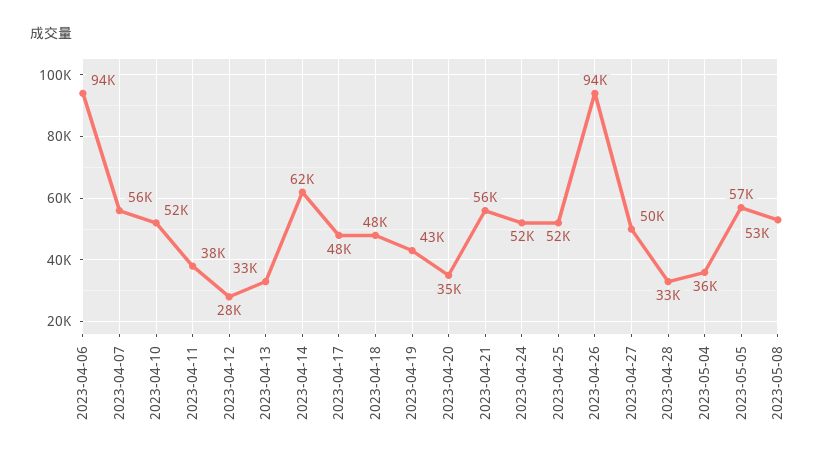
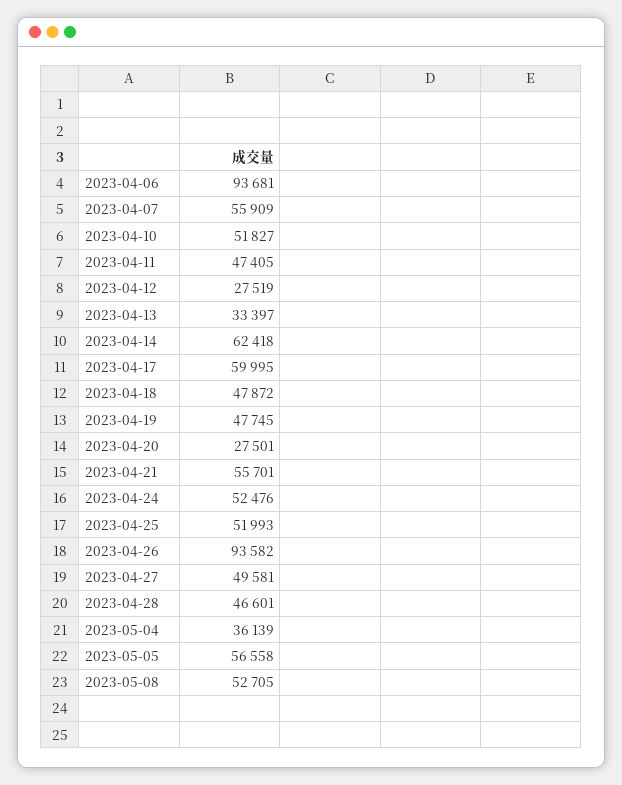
2023-04-11: 38000 -> 47405
2023-04-17: 48000 -> 59995
2023-04-19: 43000 -> 47745
2023-04-20: 35000 -> 27501
2023-04-28: 33000 -> 46601

